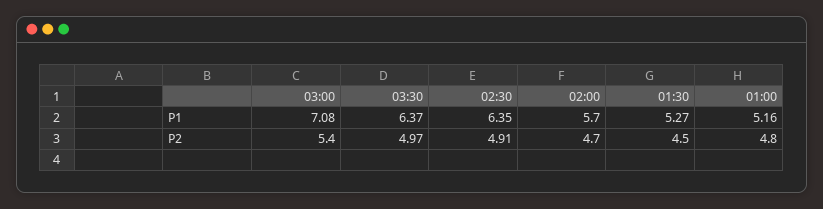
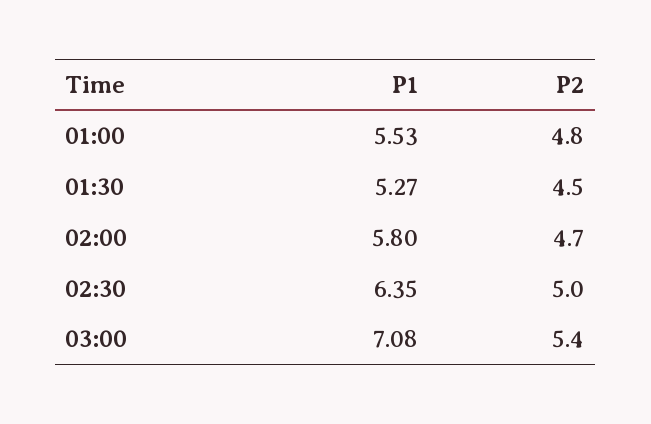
03:30, P1: 6.37 -> none
02:00, P1: 5.7 -> 5.8
01:00, P1: 5.16 -> 5.53
03:30, P2: 4.97 -> none
02:30, P2: 4.91 -> 5

